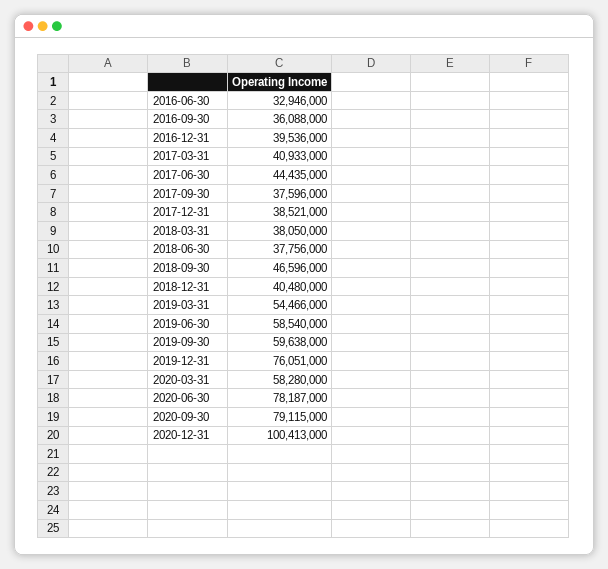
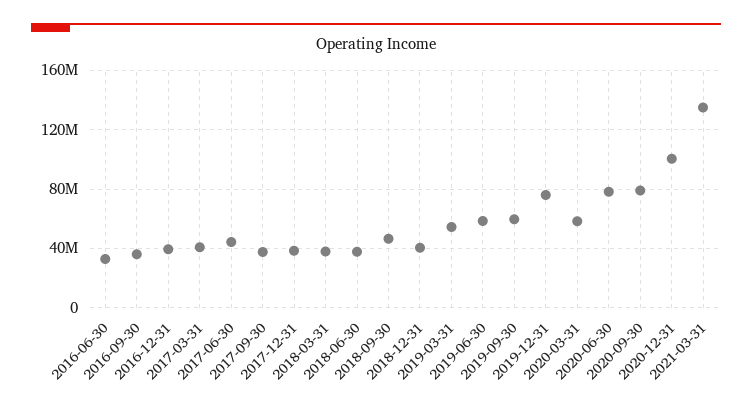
2021-03-31: none -> 135000000

